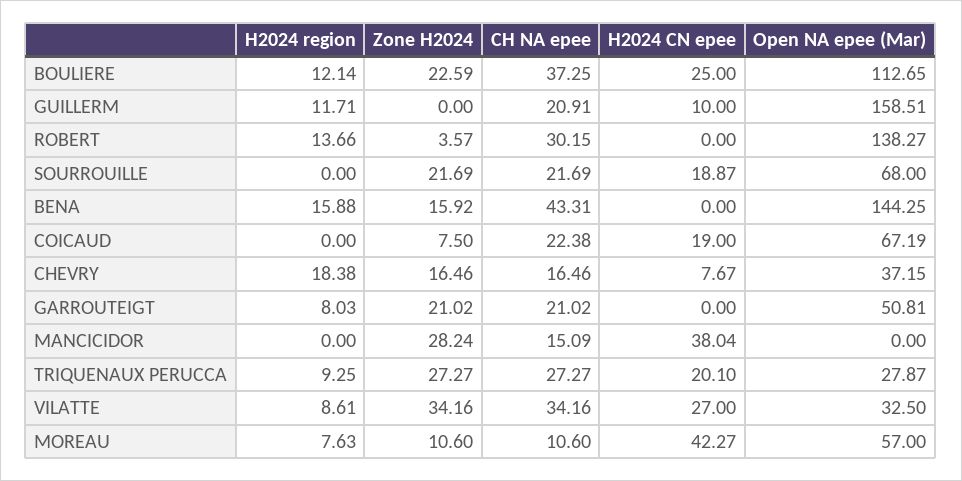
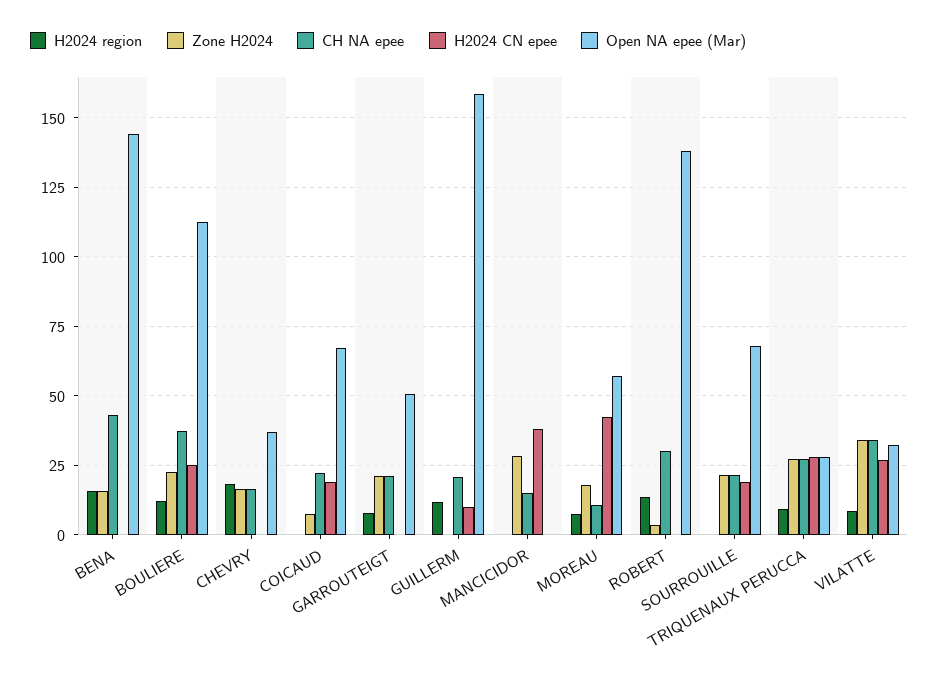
H2024 CN epee, CHEVRY: 7.67 -> 0
H2024 CN epee, TRIQUENAUX PERUCCA: 20.1 -> 27.5
Zone H2024, MOREAU: 10.6 -> 17.5

